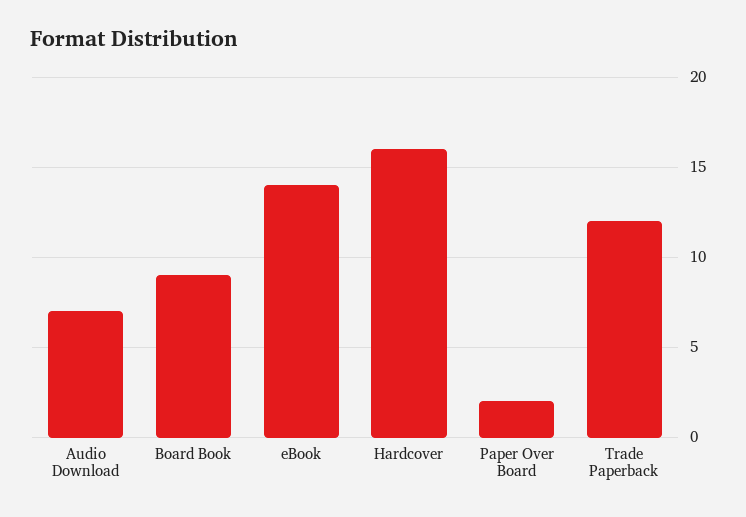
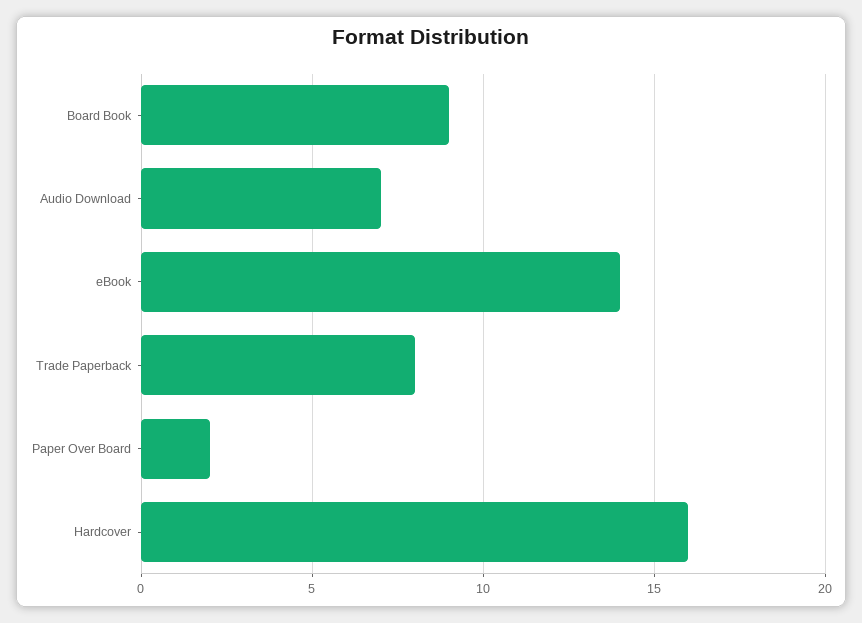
Trade Paperback: 12 -> 8

